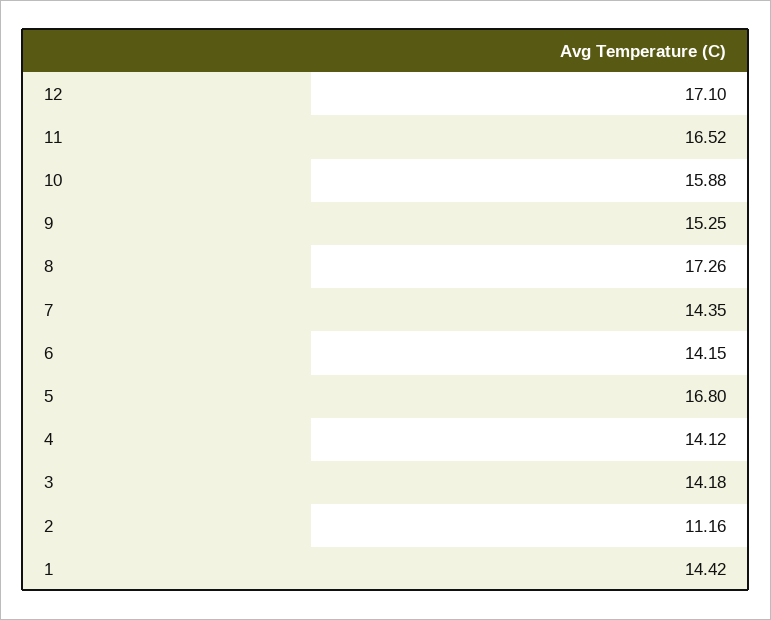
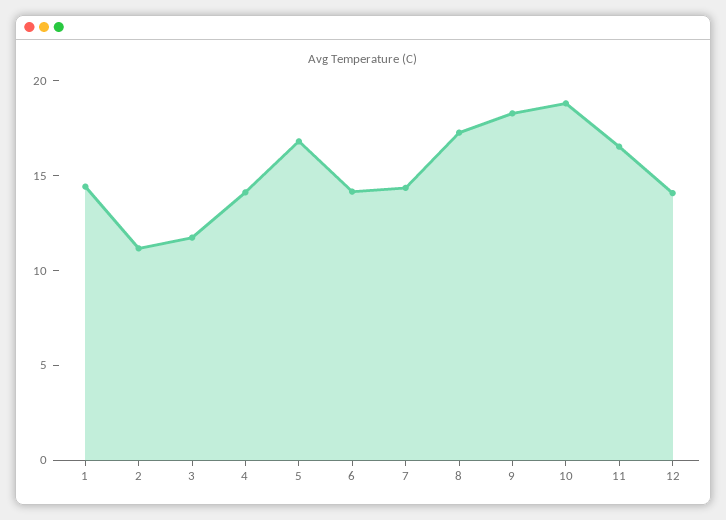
12: 17.1 -> 14
10: 15.88 -> 19
9: 15.25 -> 18
3: 14.18 -> 12

